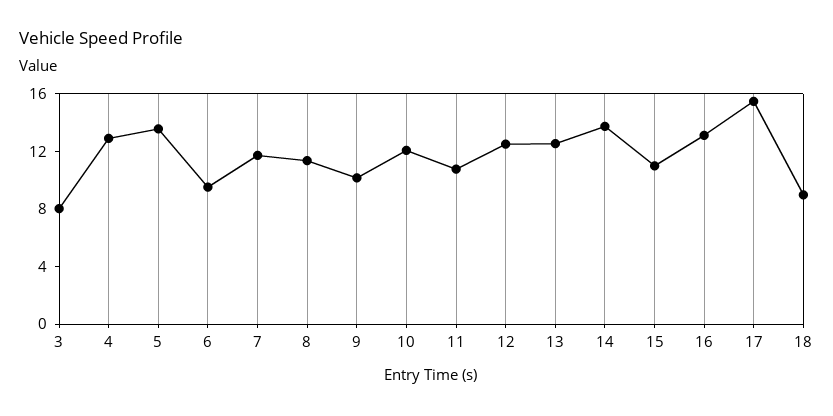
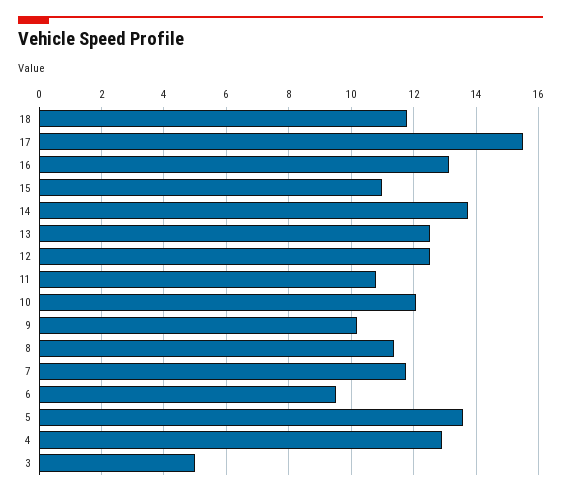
3: 8 -> 5
18: 9 -> 11.8

